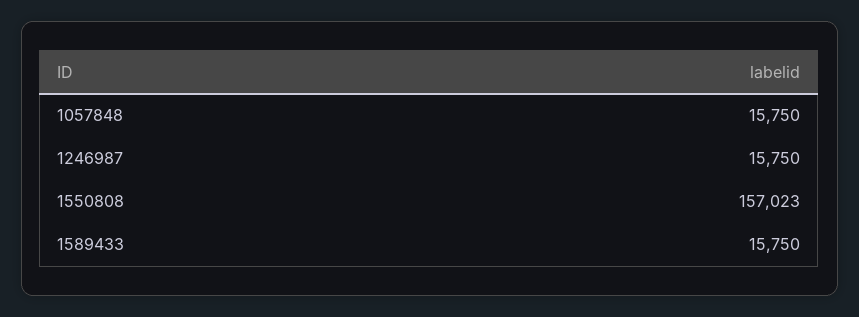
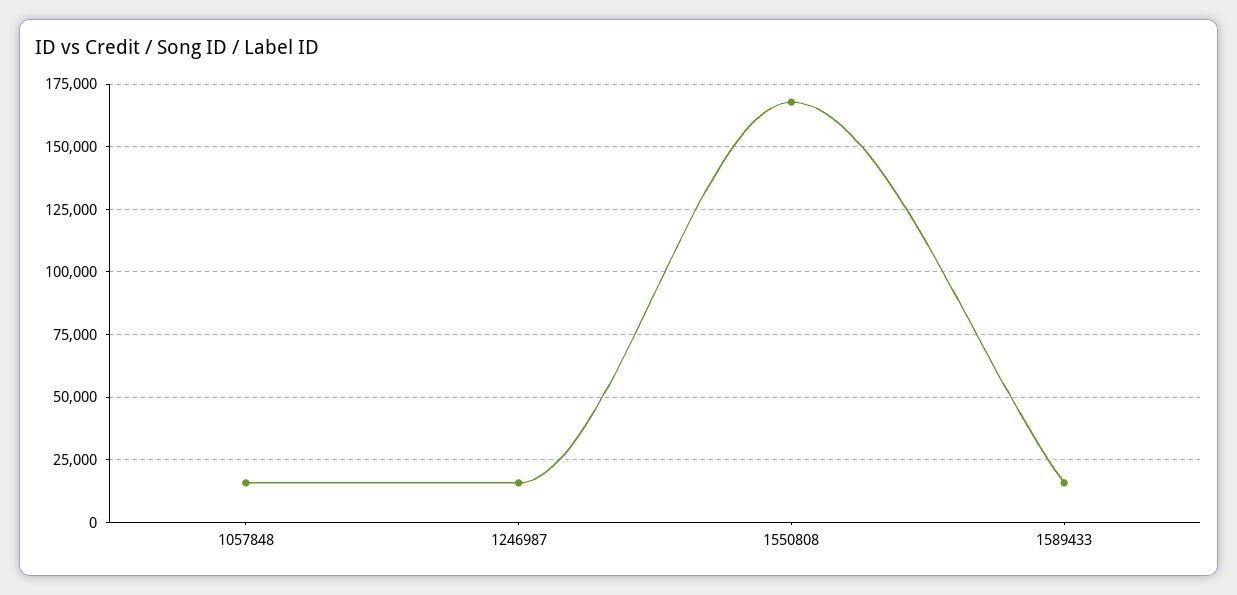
1550808: 157023 -> 167500

